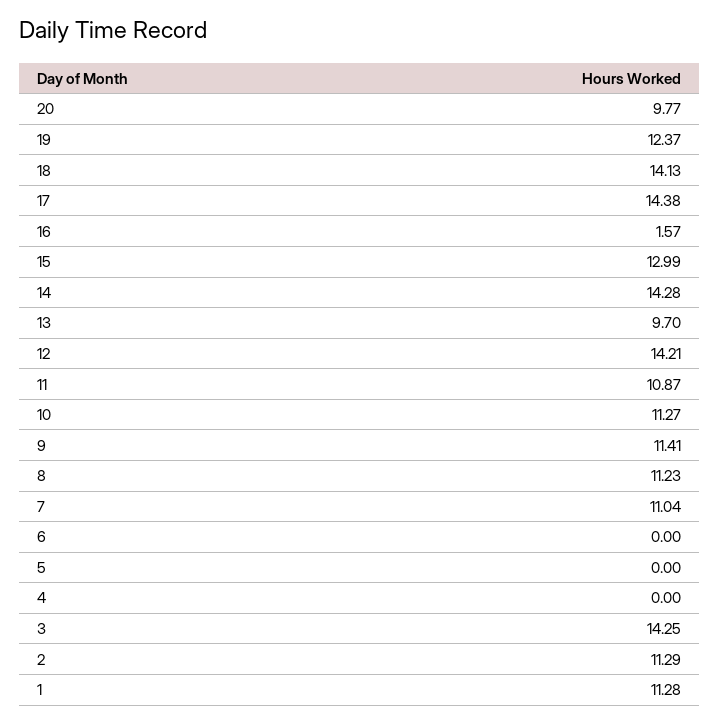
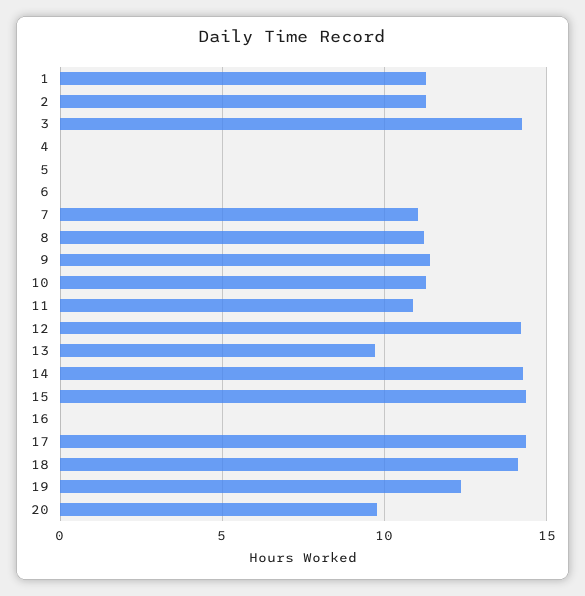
16: 1.57 -> 0
15: 12.99 -> 14.5

